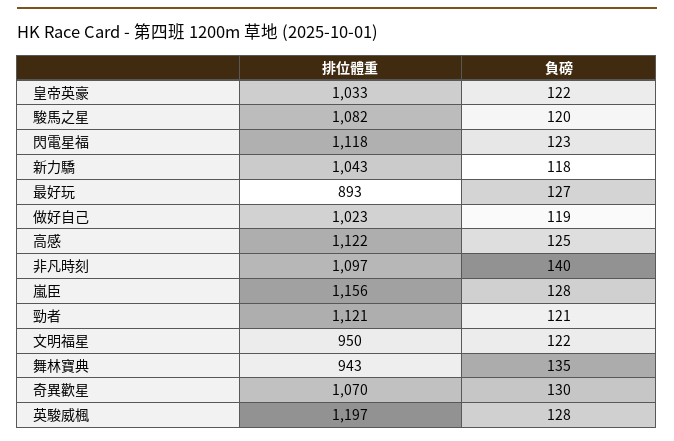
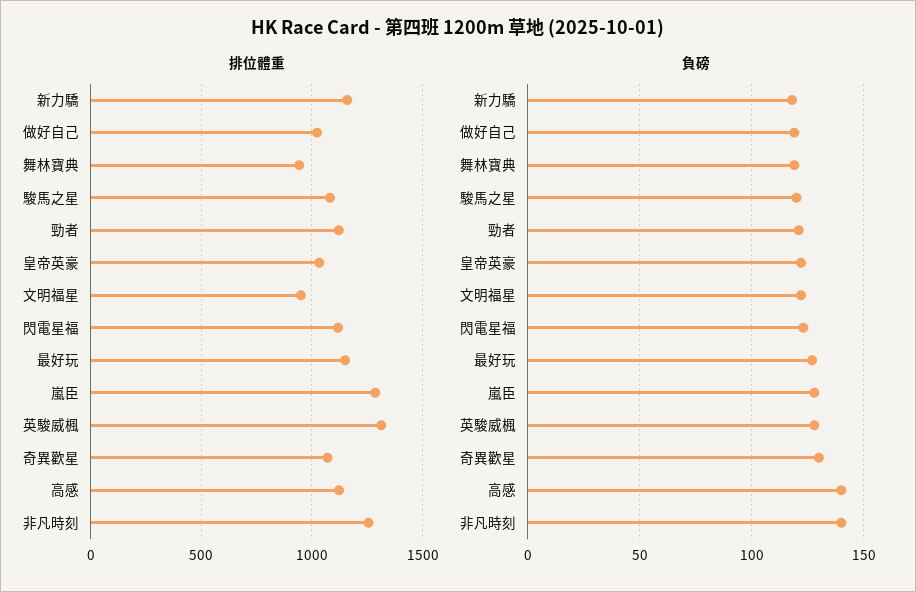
排位體重, 新力驕: 1043 -> 1150
排位體重, 最好玩: 893 -> 1150
負磅, 高感: 125 -> 140
排位體重, 非凡時刻: 1097 -> 1250
排位體重, 嵐臣: 1156 -> 1300
負磅, 舞林寶典: 135 -> 120
排位體重, 英駿威楓: 1197 -> 1300

